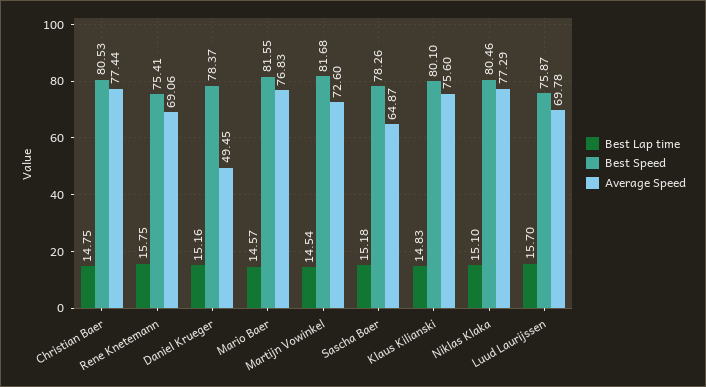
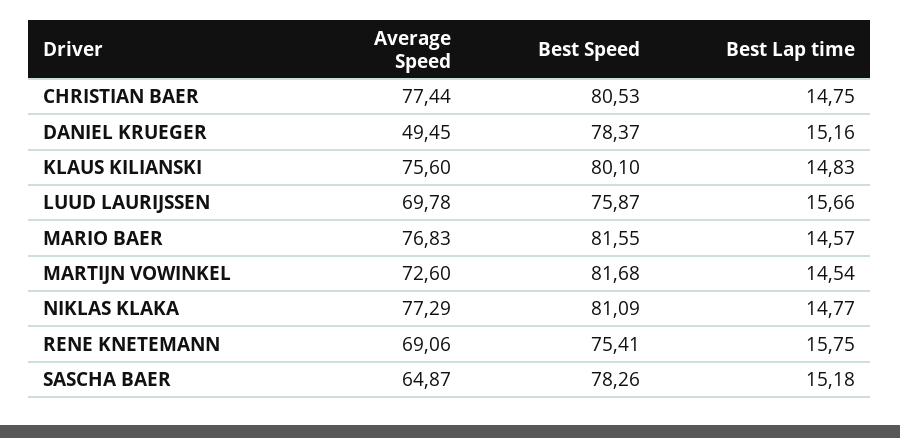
Best Lap time, Niklas Klaka: 15.1 -> 14.77
Best Speed, Niklas Klaka: 80.46 -> 81.09
Best Lap time, Luud Laurijssen: 15.7 -> 15.66

